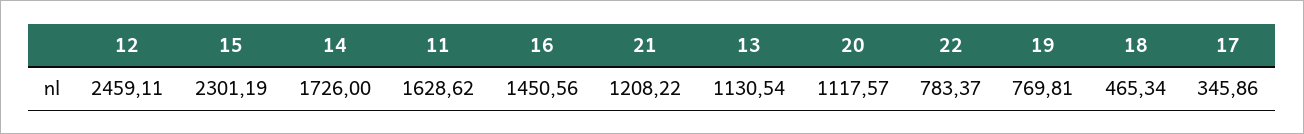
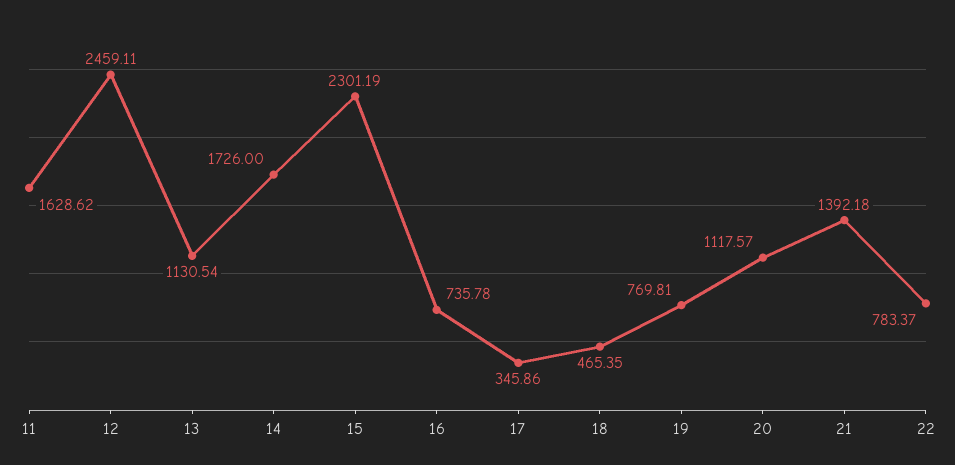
16: 1450.56 -> 735.78
21: 1208.22 -> 1392.18
18: 465.34 -> 465.35

